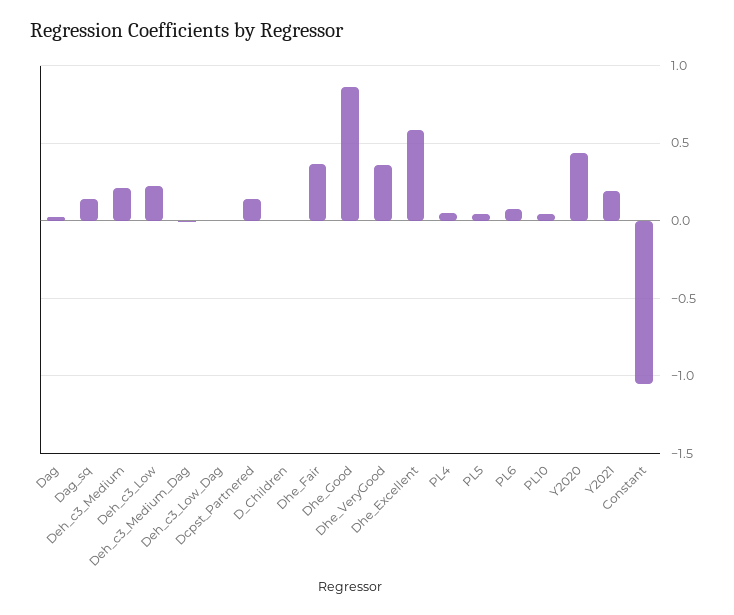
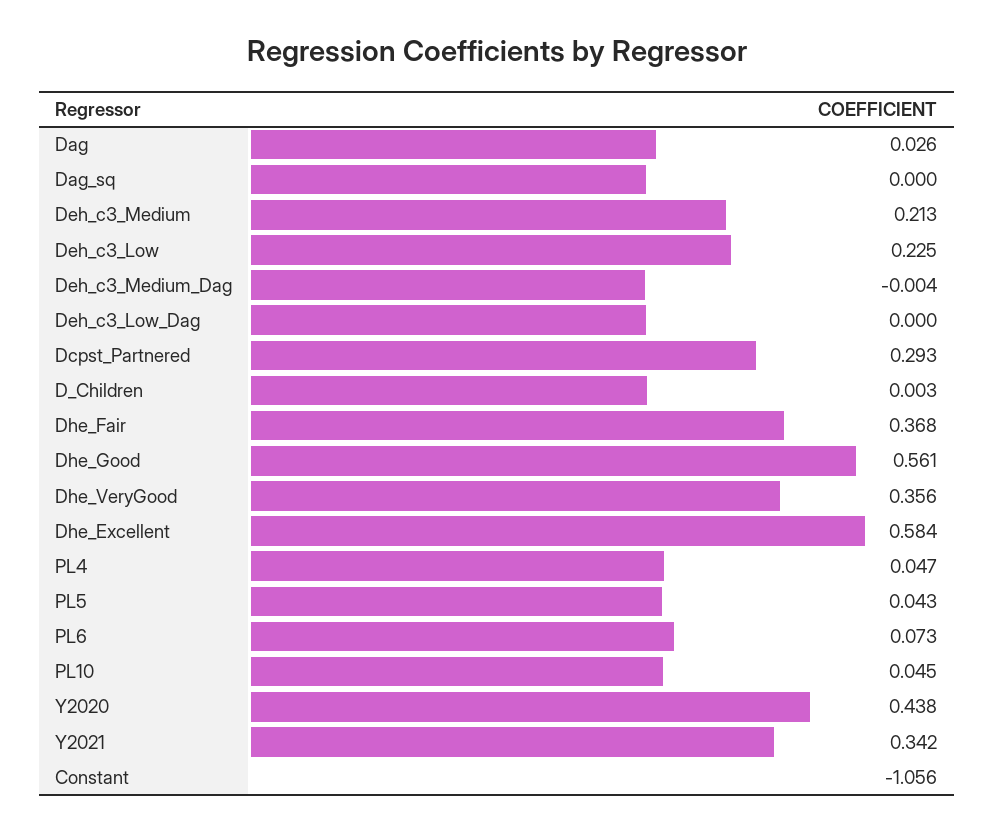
Dag_sq: 0.15 -> 0
Dcpst_Partnered: 0.15 -> 0.293
Dhe_Good: 0.85 -> 0.561
Y2021: 0.2 -> 0.342

